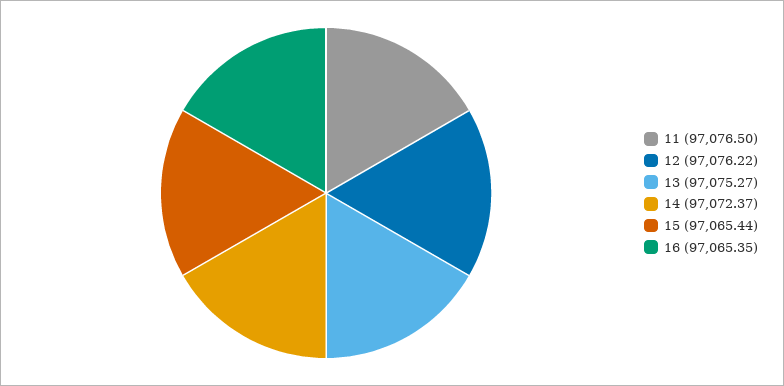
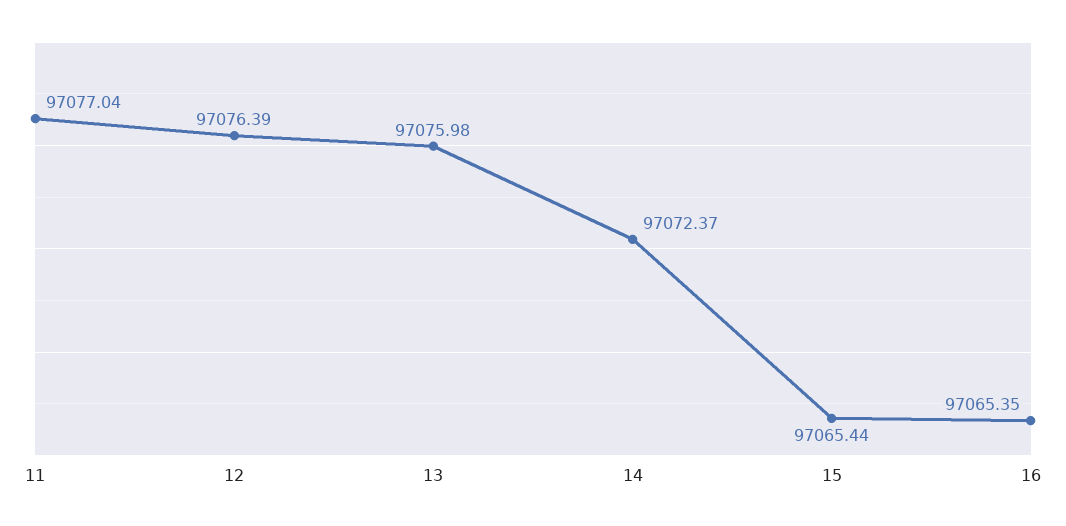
11: 97076.5 -> 97077.04
12: 97076.22 -> 97076.39
13: 97075.27 -> 97075.98

